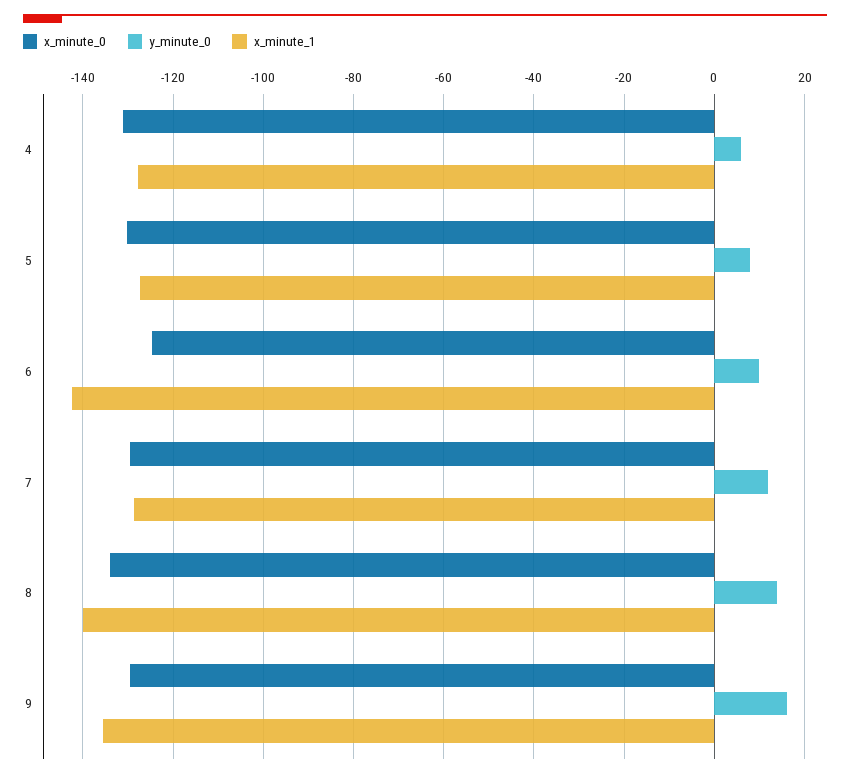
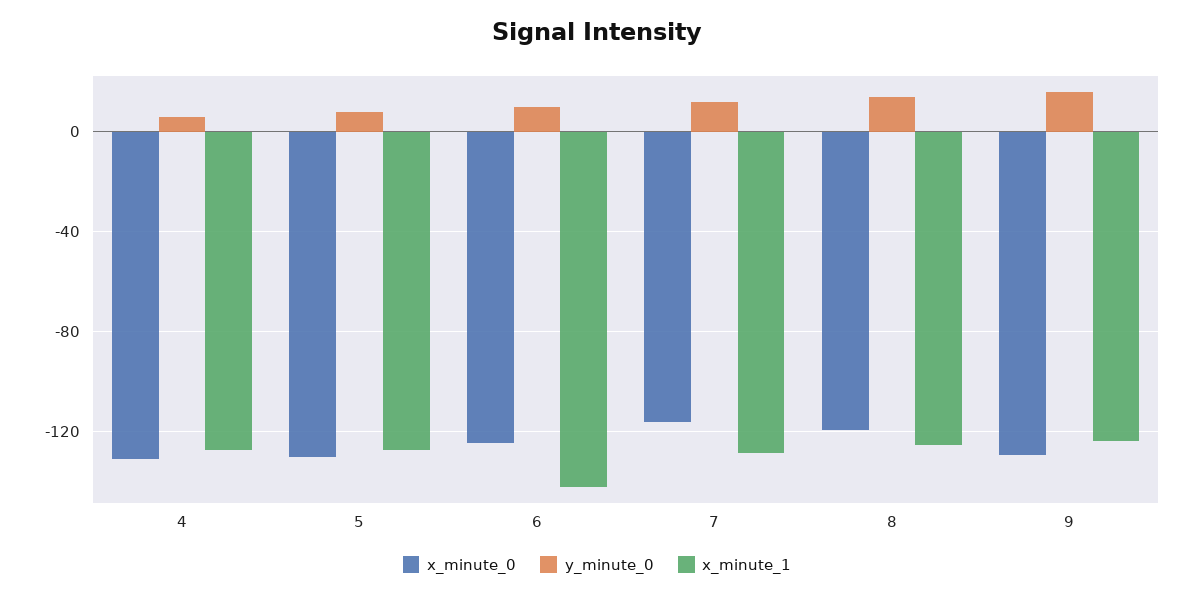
x_minute_0, 7: -130 -> -115
x_minute_0, 8: -134 -> -120
x_minute_1, 8: -140 -> -125
x_minute_1, 9: -136 -> -125

